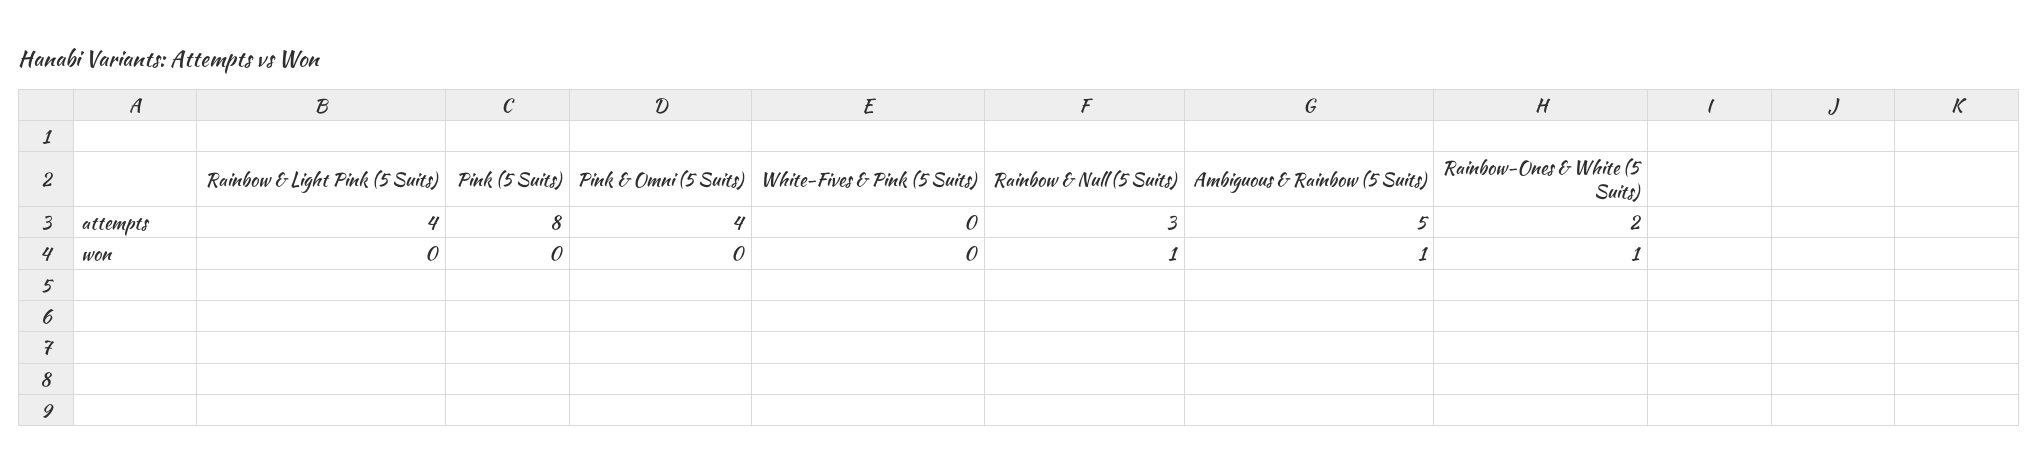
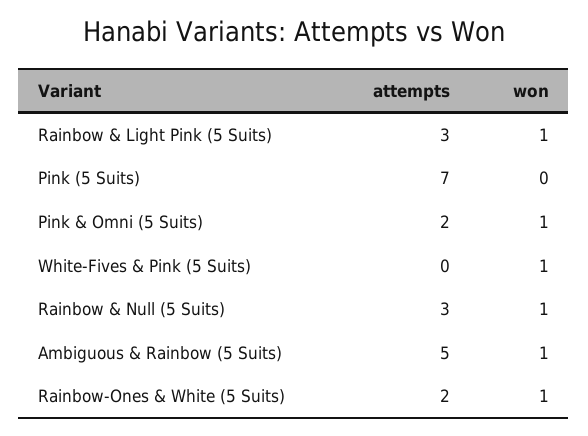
Rainbow & Light Pink (5 Suits), attempts: 4 -> 3
Pink (5 Suits), attempts: 8 -> 7
Pink & Omni (5 Suits), attempts: 4 -> 2
Rainbow & Light Pink (5 Suits), won: 0 -> 1
Pink & Omni (5 Suits), won: 0 -> 1
White-Fives & Pink (5 Suits), won: 0 -> 1

